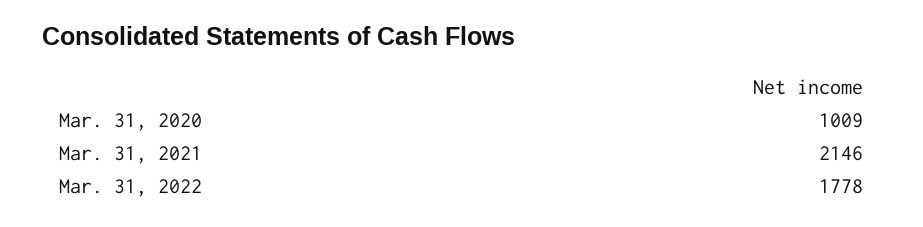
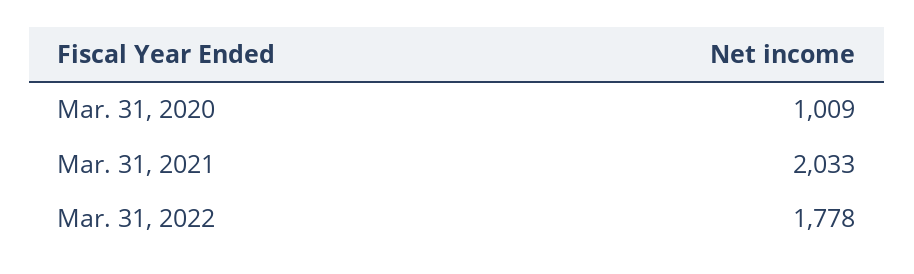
Mar. 31, 2021: 2146 -> 2033

